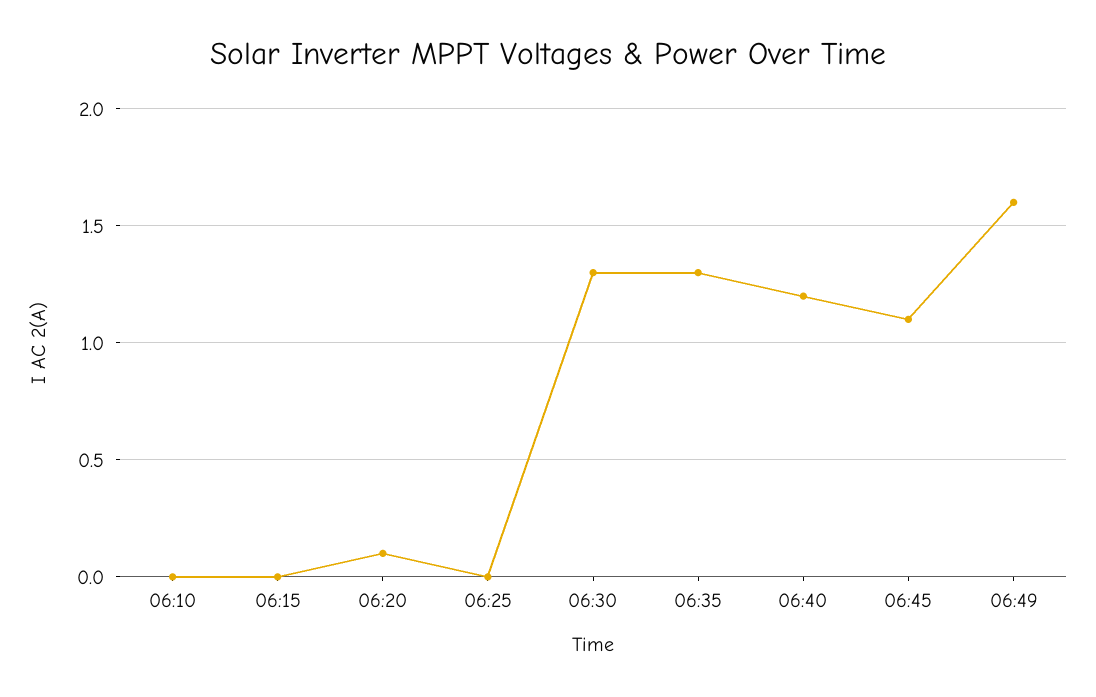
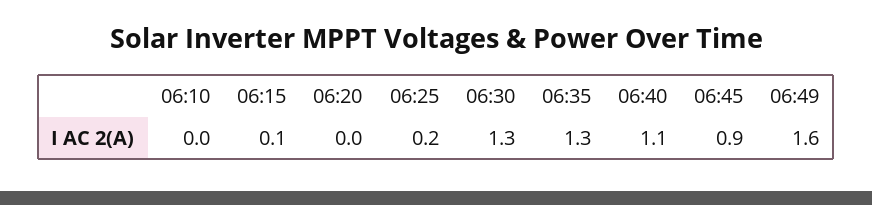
06:15: 0 -> 0.1
06:20: 0.1 -> 0
06:25: 0 -> 0.2
06:40: 1.2 -> 1.1
06:45: 1.1 -> 0.9

